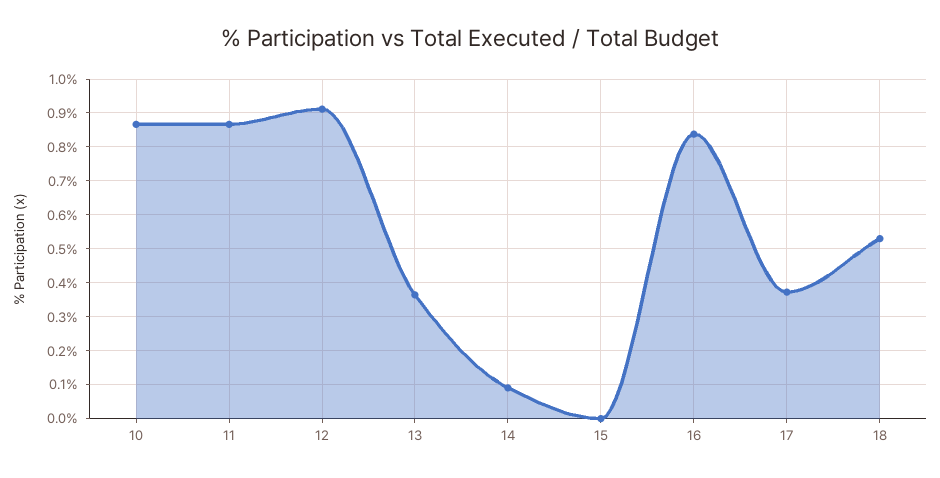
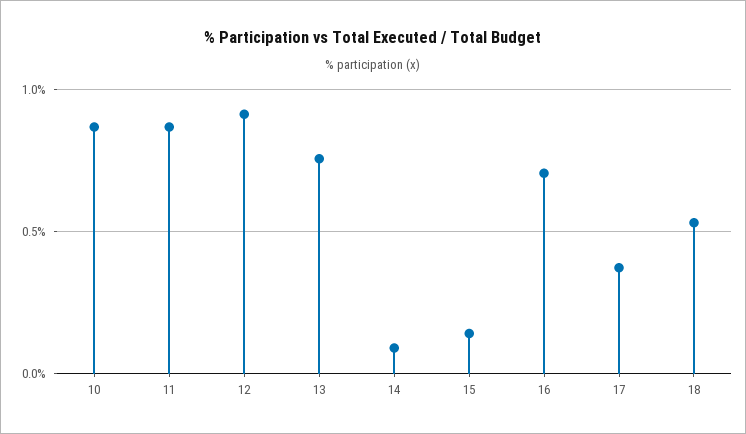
13: 0.36 -> 0.75
15: 0 -> 0.15
16: 0.84 -> 0.7

